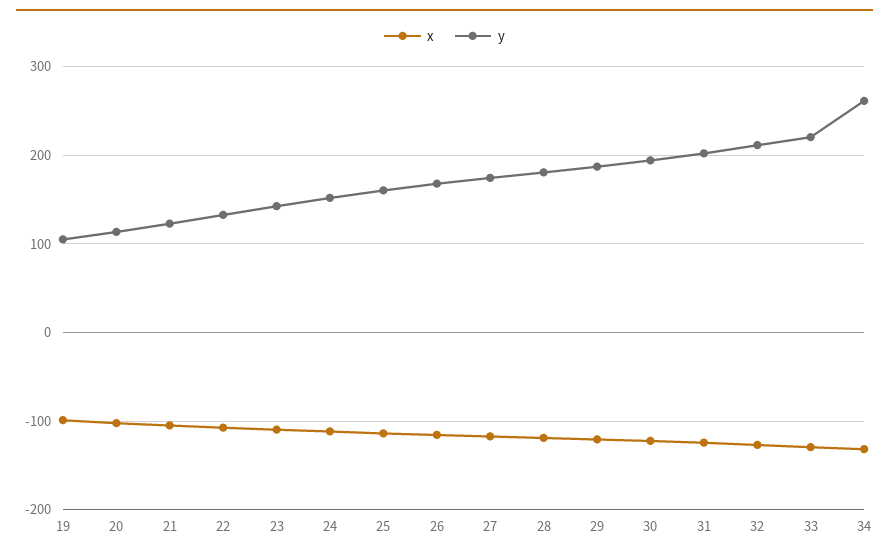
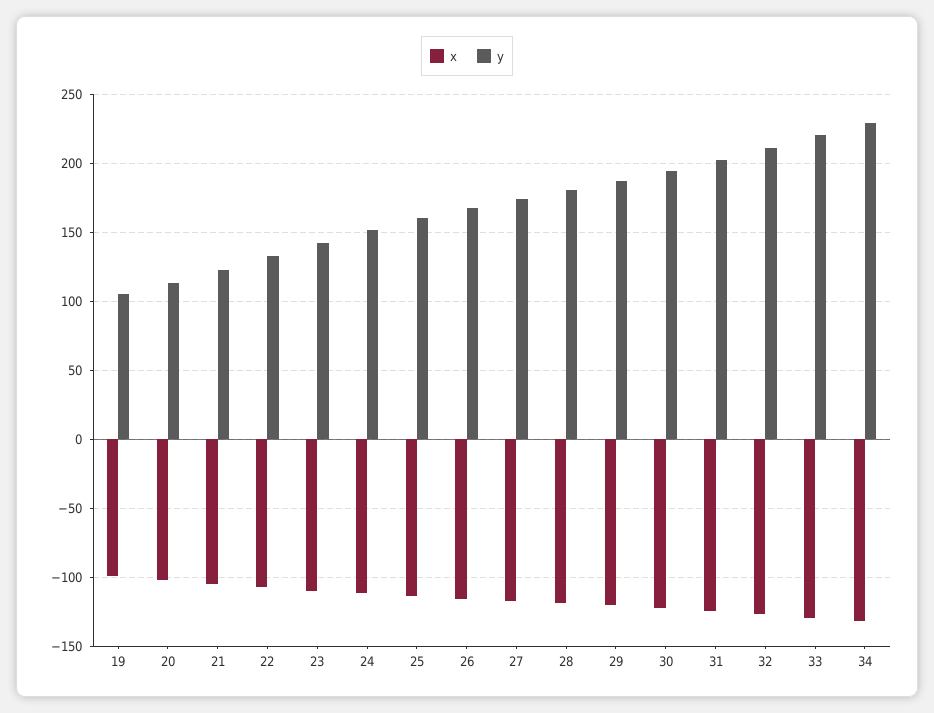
y, 34: 260 -> 230

